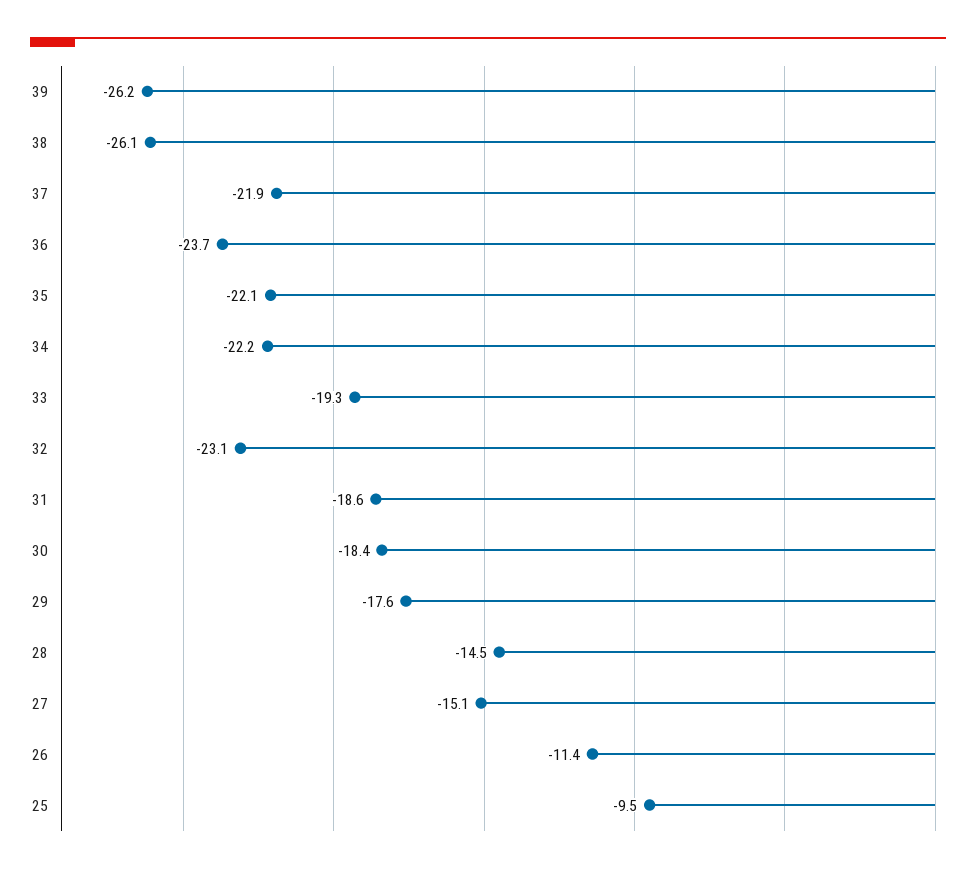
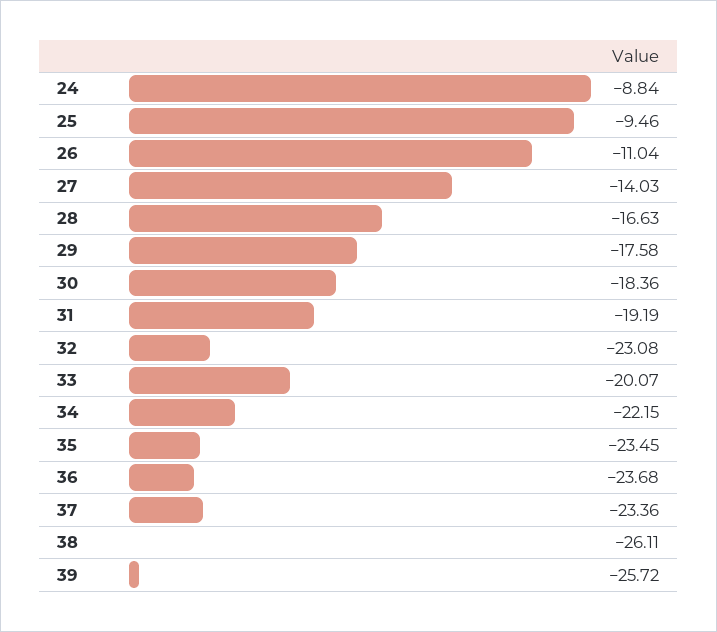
39: -26.2 -> -25.72
37: -21.9 -> -23.36
35: -22.1 -> -23.45
33: -19.3 -> -20.07
31: -18.6 -> -19.19
28: -14.5 -> -16.63
27: -15.1 -> -14.03
26: -11.4 -> -11.04
24: none -> -8.84

